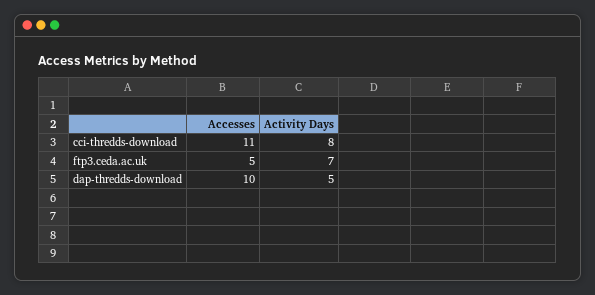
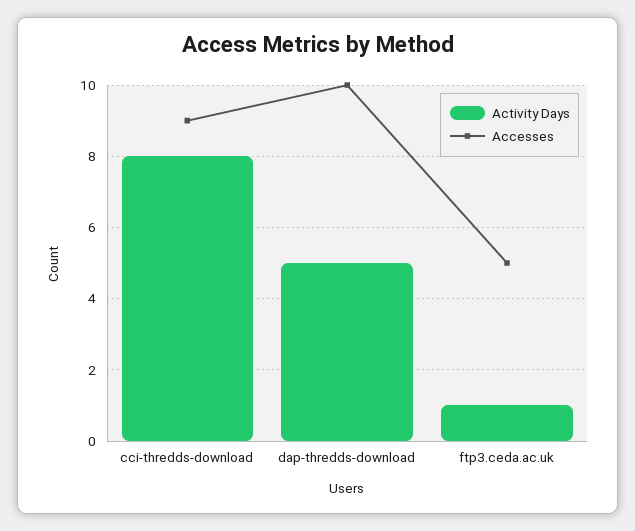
Accesses, cci-thredds-download: 11 -> 9
Activity Days, ftp3.ceda.ac.uk: 7 -> 1

